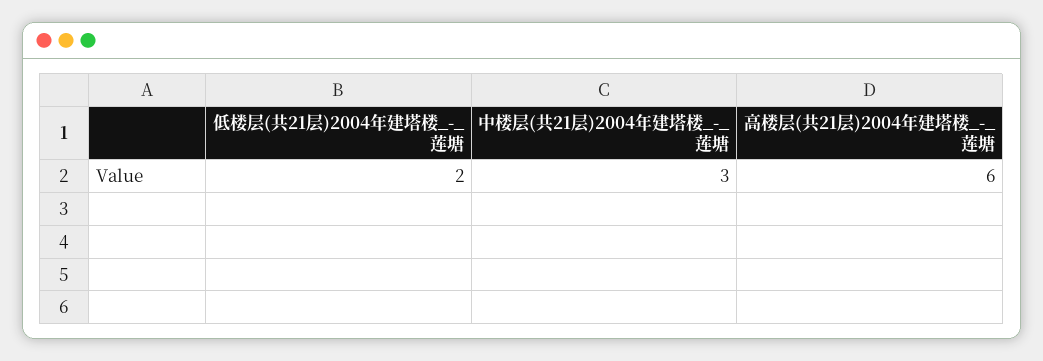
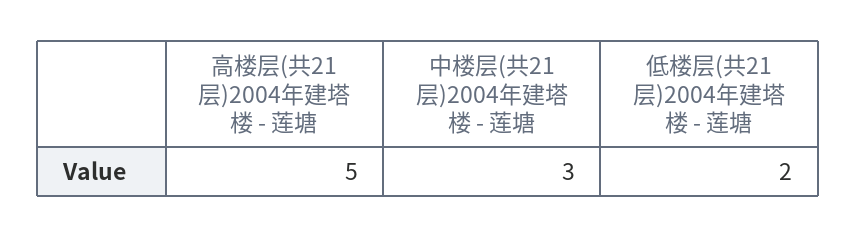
高楼层(共21层)2004年建塔楼_-_莲塘: 6 -> 5

